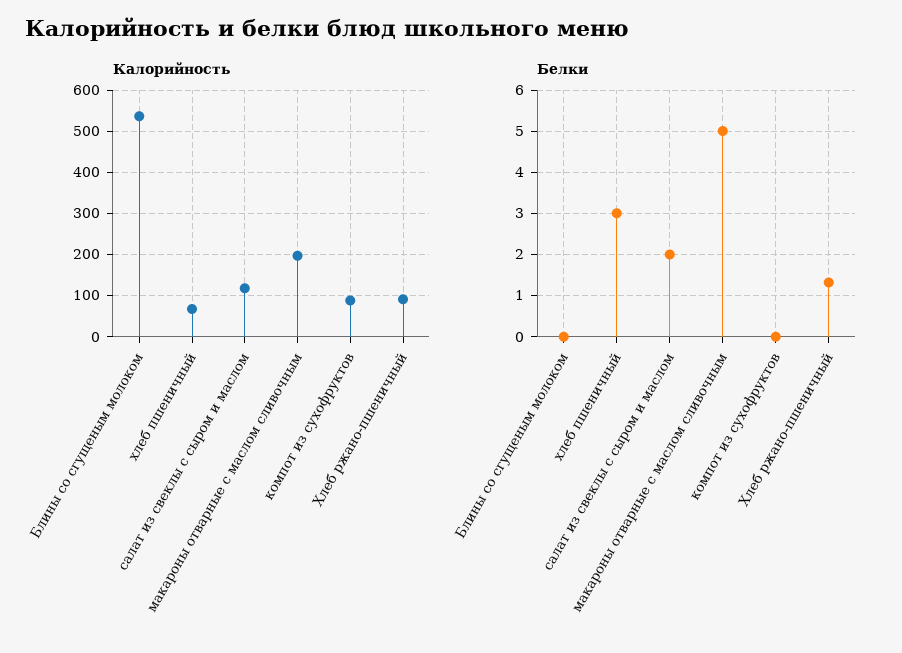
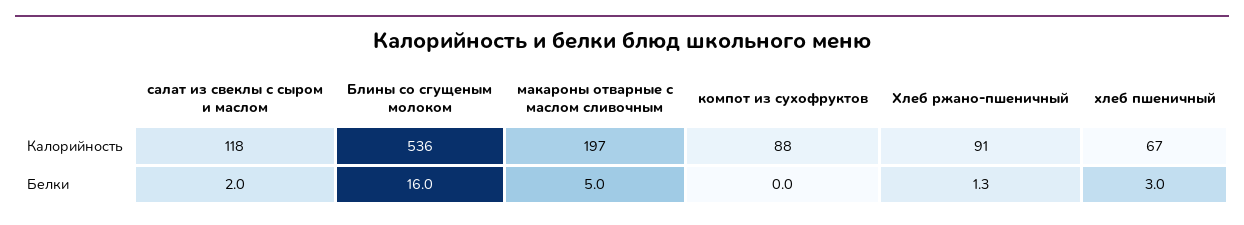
Белки, Блины со сгущеным молоком: 0 -> 16

